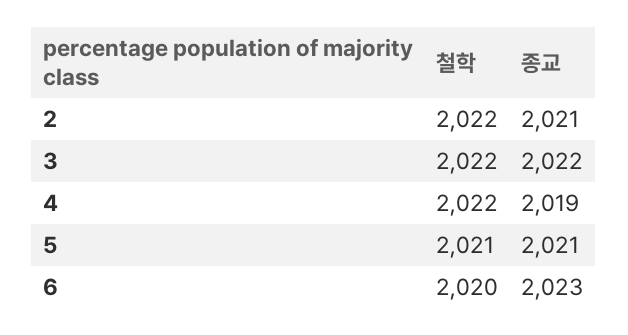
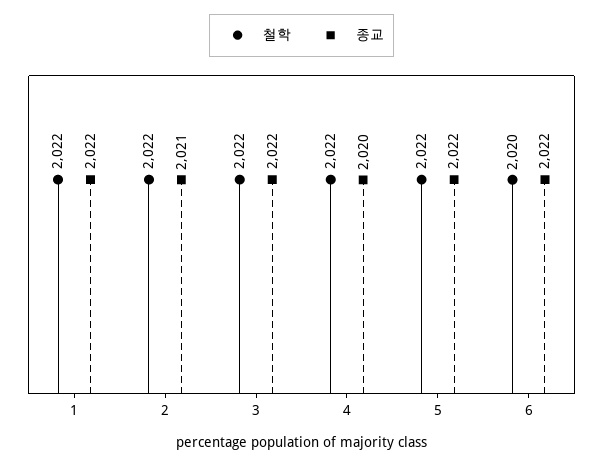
종교, 4: 2019 -> 2020
철학, 5: 2021 -> 2022
종교, 5: 2021 -> 2022
종교, 6: 2023 -> 2022
철학, 1: none -> 2022
종교, 1: none -> 2022

